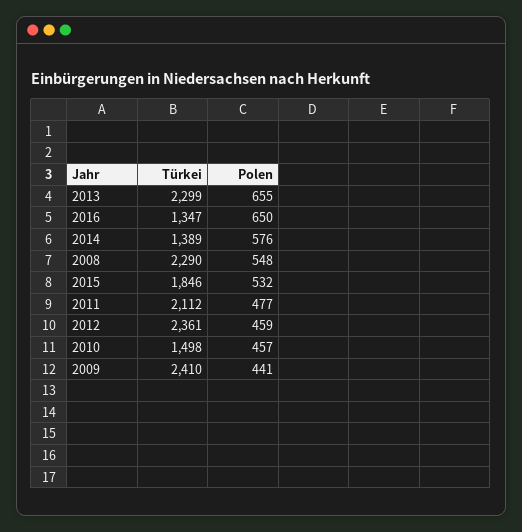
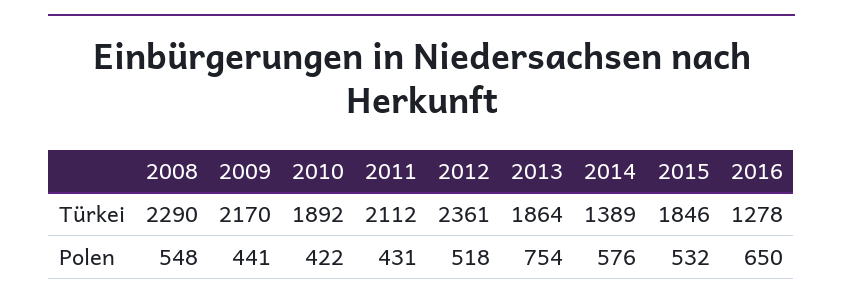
Türkei, 2013: 2299 -> 1864
Polen, 2013: 655 -> 754
Türkei, 2016: 1347 -> 1278
Polen, 2011: 477 -> 431
Polen, 2012: 459 -> 518
Türkei, 2010: 1498 -> 1892
Polen, 2010: 457 -> 422
Türkei, 2009: 2410 -> 2170

